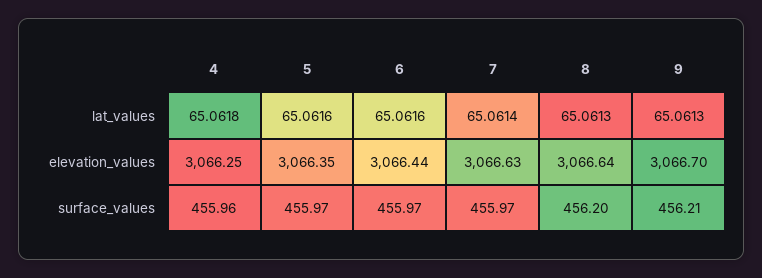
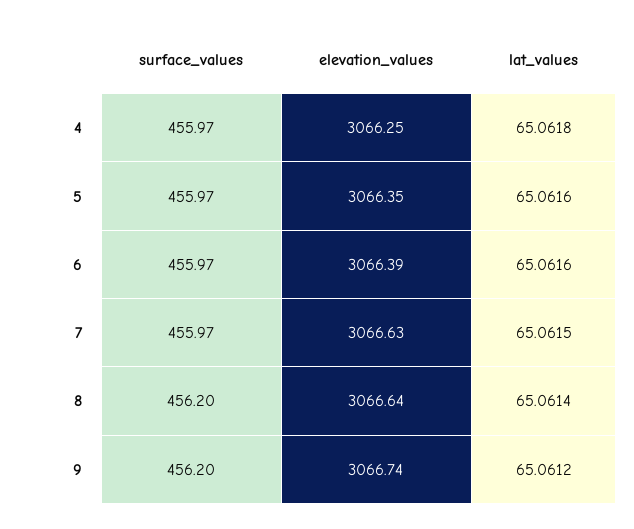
7, lat_values: 65.0614 -> 65.0615
8, lat_values: 65.0613 -> 65.0614
9, lat_values: 65.0613 -> 65.0612
6, elevation_values: 3066.44 -> 3066.39
9, elevation_values: 3066.7 -> 3066.74
4, surface_values: 455.96 -> 455.97
9, surface_values: 456.21 -> 456.2

